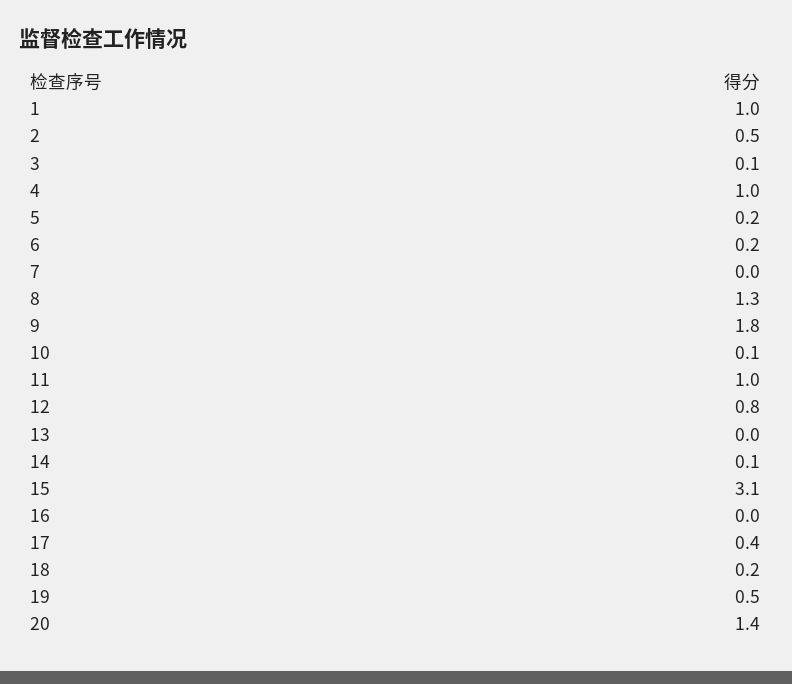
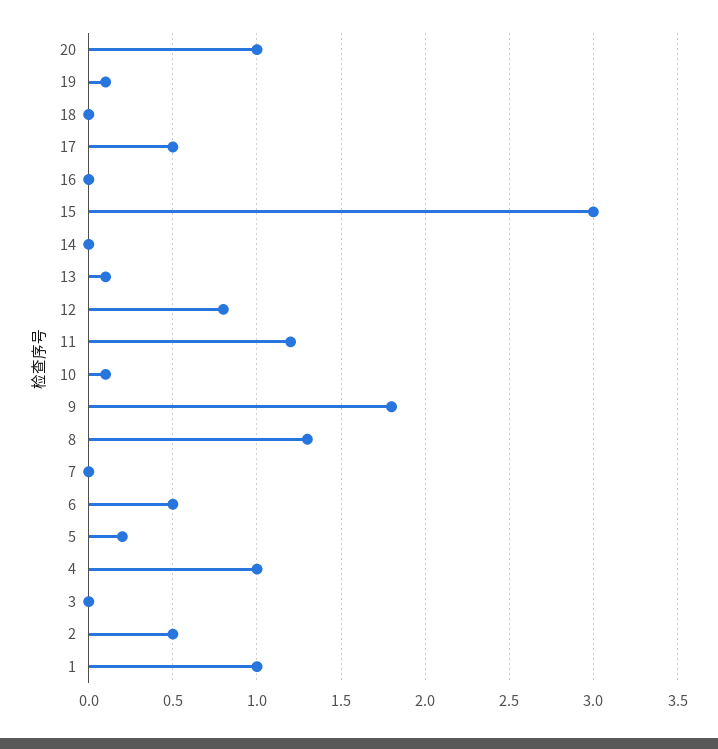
3: 0.1 -> 0
6: 0.2 -> 0.5
11: 1 -> 1.2
13: 0 -> 0.1
14: 0.1 -> 0
15: 3.1 -> 3
17: 0.4 -> 0.5
18: 0.2 -> 0
19: 0.5 -> 0.1
20: 1.4 -> 1

